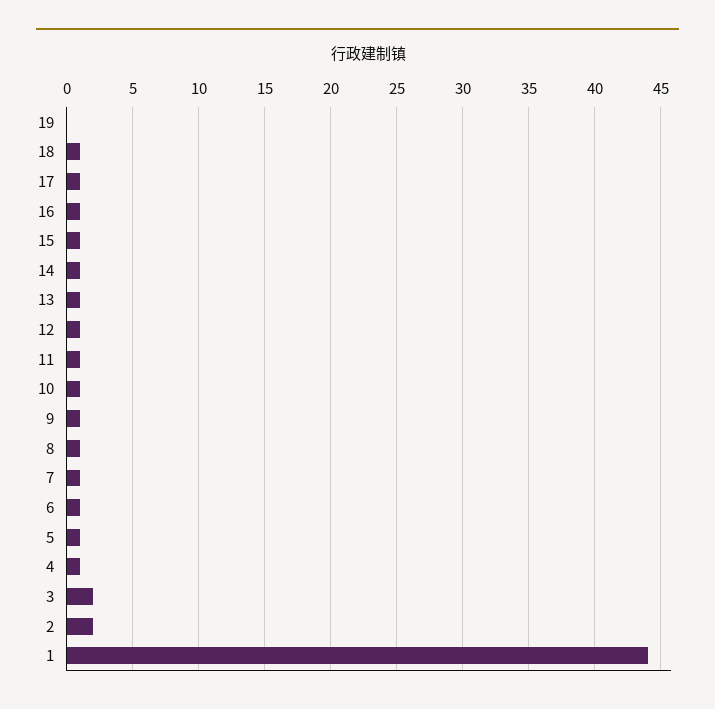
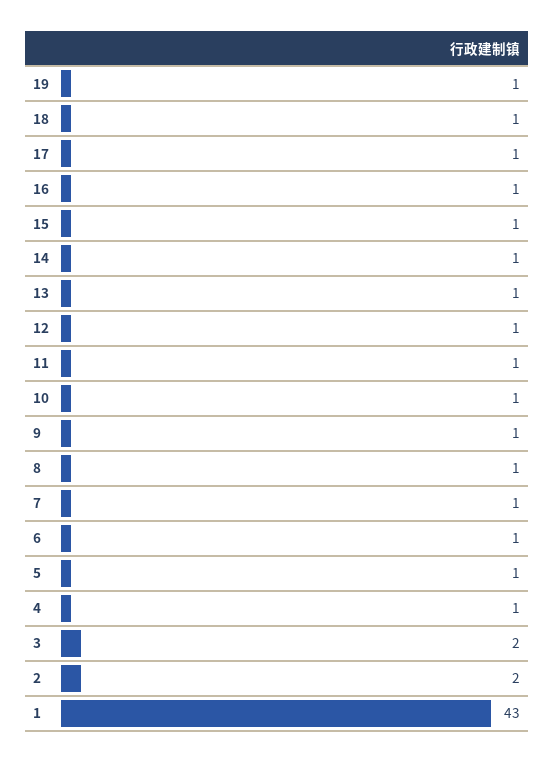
19: 0 -> 1
1: 44 -> 43

